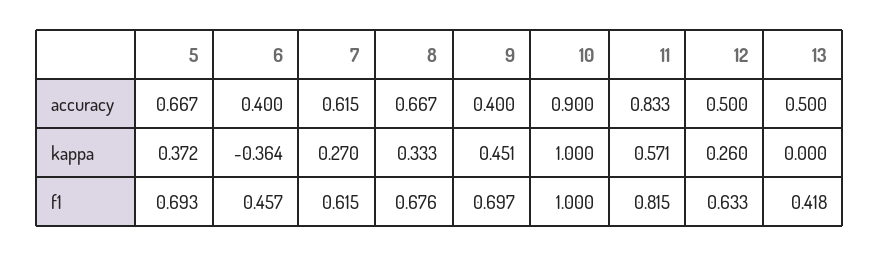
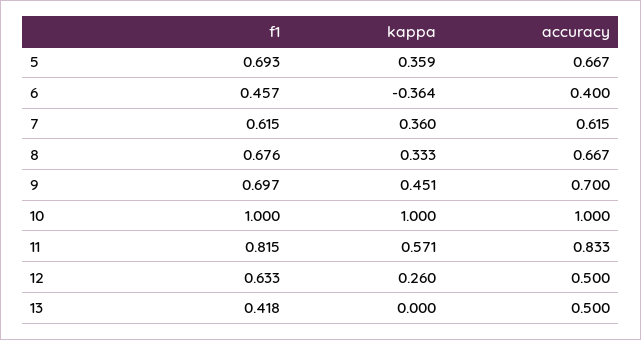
9, accuracy: 0.4 -> 0.7
10, accuracy: 0.9 -> 1
5, kappa: 0.372 -> 0.359
7, kappa: 0.27 -> 0.36

